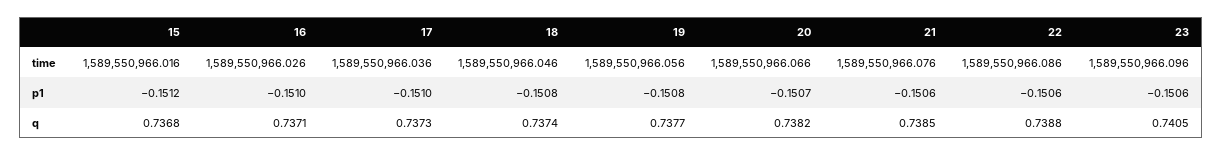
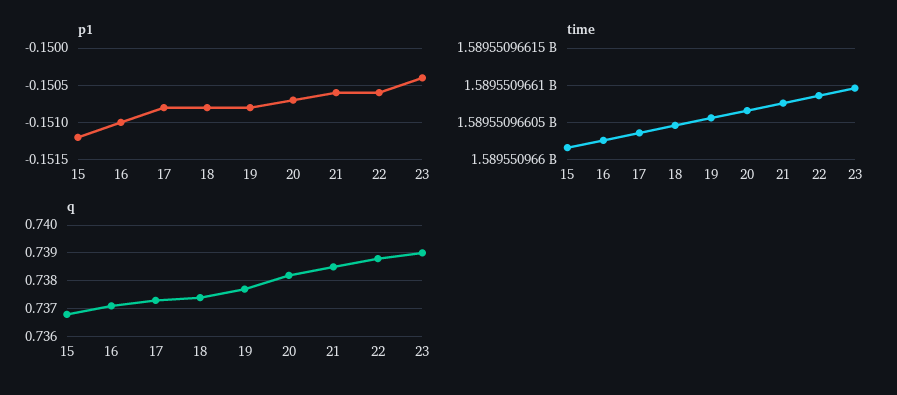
p1, 17: -0.151 -> -0.1508
p1, 23: -0.1506 -> -0.1504
q, 23: 0.7405 -> 0.739

